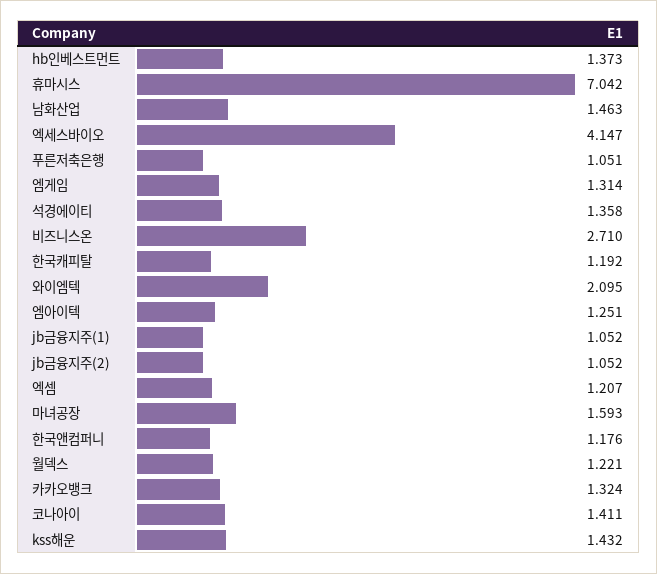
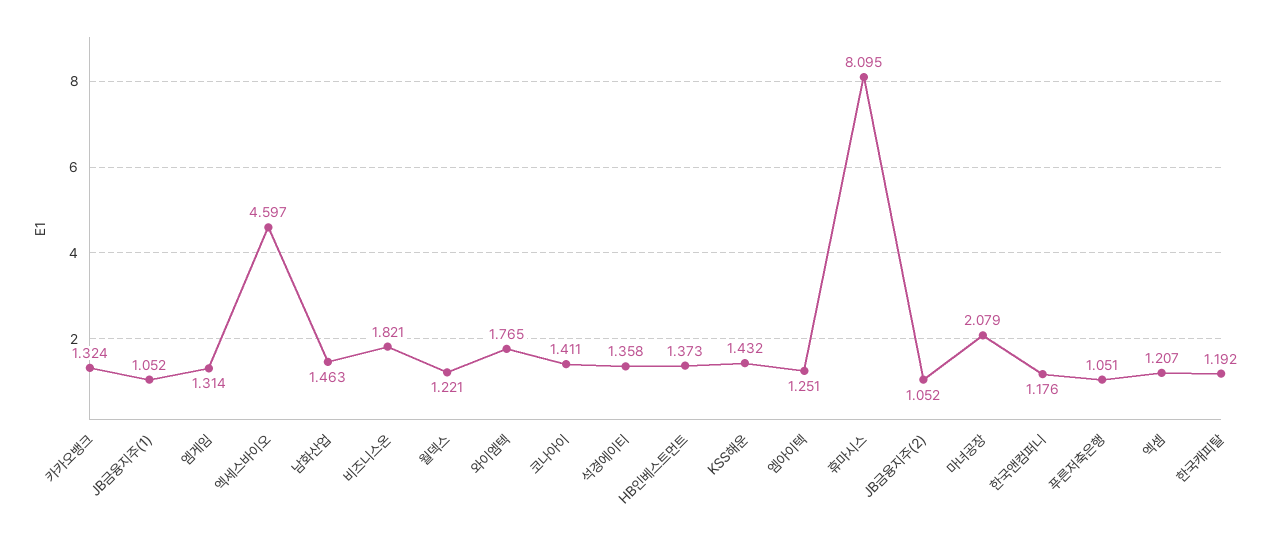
휴마시스: 7.042 -> 8.095
엑세스바이오: 4.147 -> 4.597
비즈니스온: 2.71 -> 1.821
와이엠텍: 2.095 -> 1.765
마녀공장: 1.593 -> 2.079

